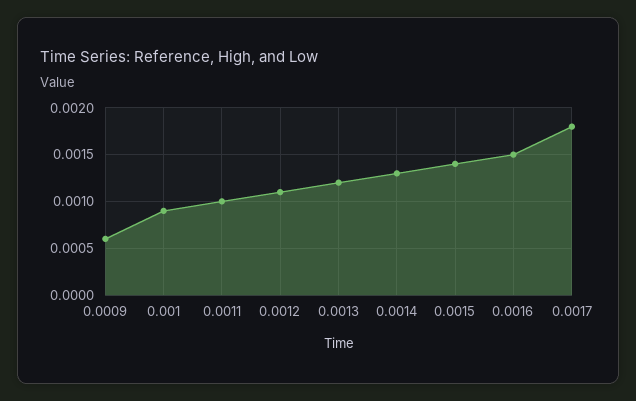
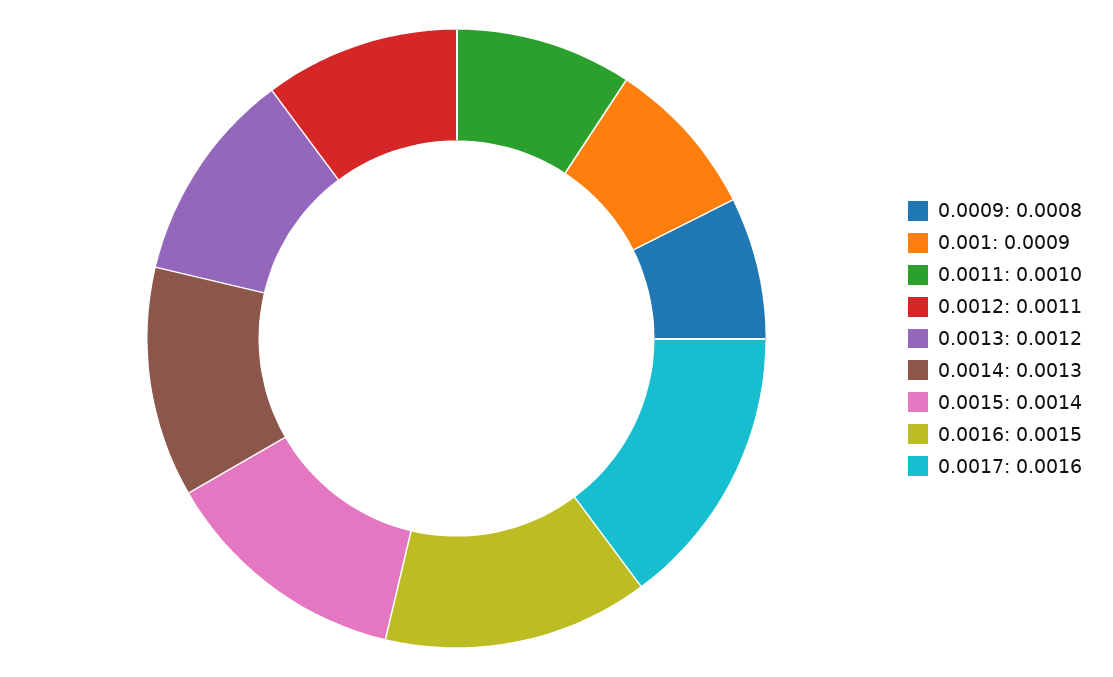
0.0009: 0.0006 -> 0.0008
0.0017: 0.0018 -> 0.0016

